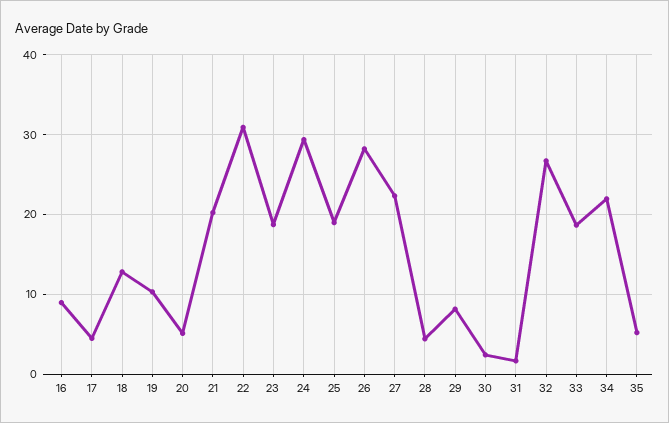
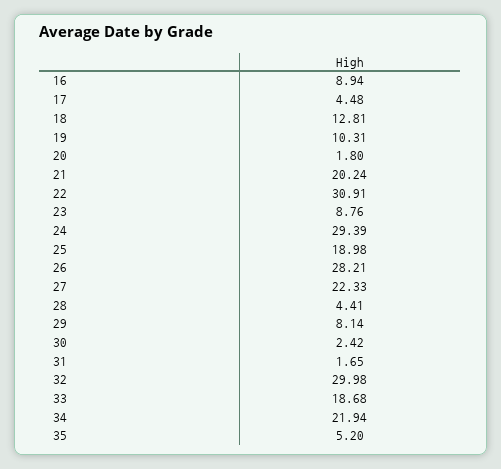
20: 5 -> 1.8
23: 19 -> 8.76
32: 27 -> 29.98

